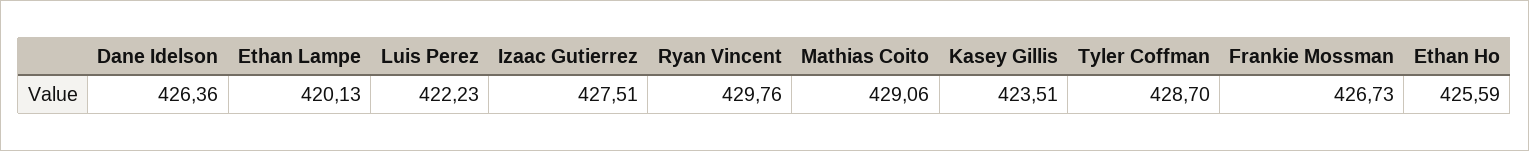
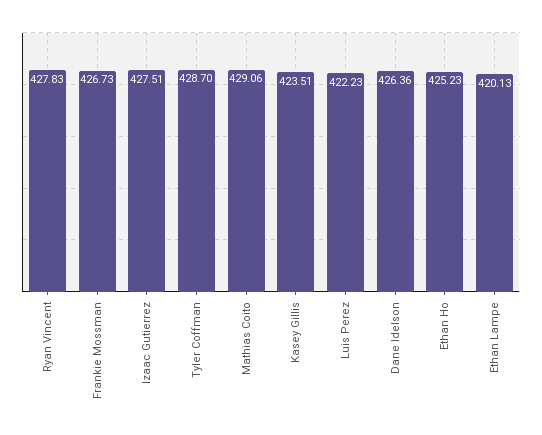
Ryan Vincent: 429.76 -> 427.83
Ethan Ho: 425.59 -> 425.23

